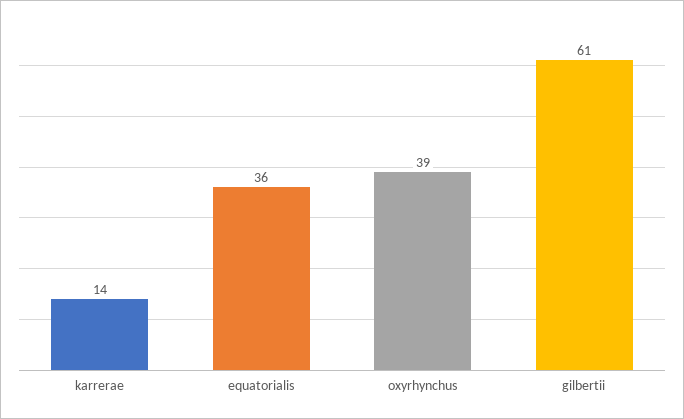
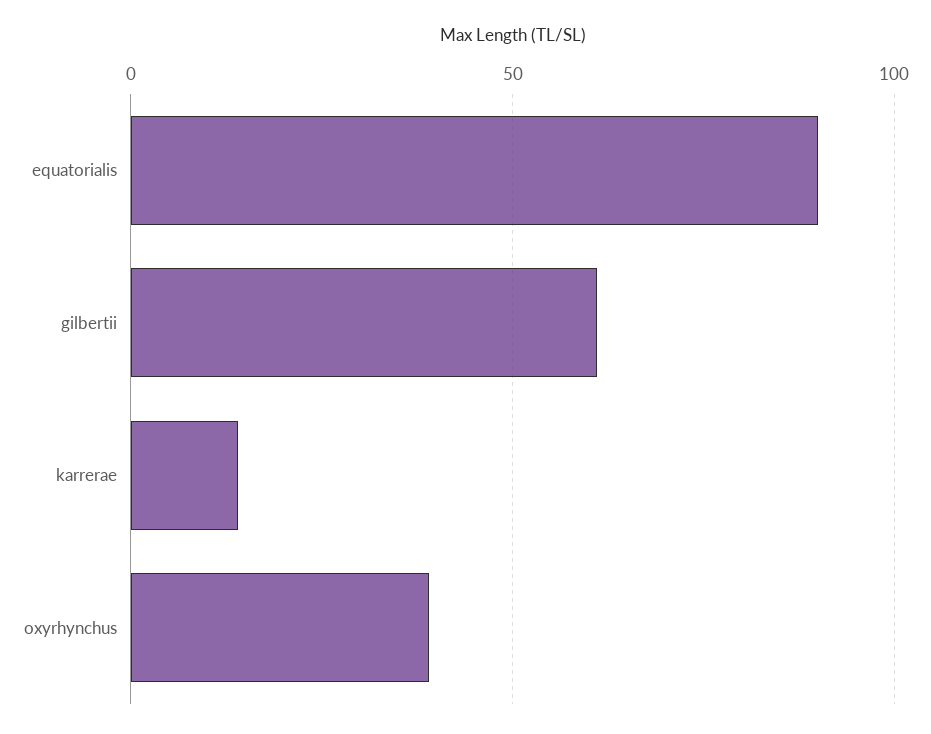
equatorialis: 36 -> 90

